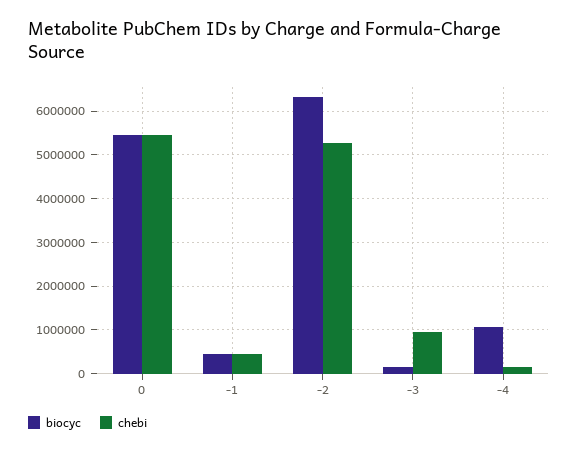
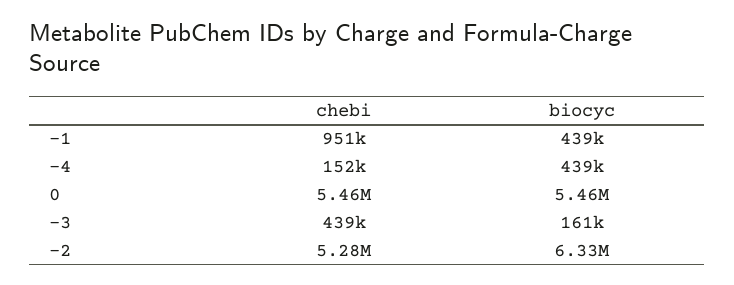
chebi, -1: 400000 -> 951000
chebi, -3: 1000000 -> 439000
biocyc, -4: 1000000 -> 439000

